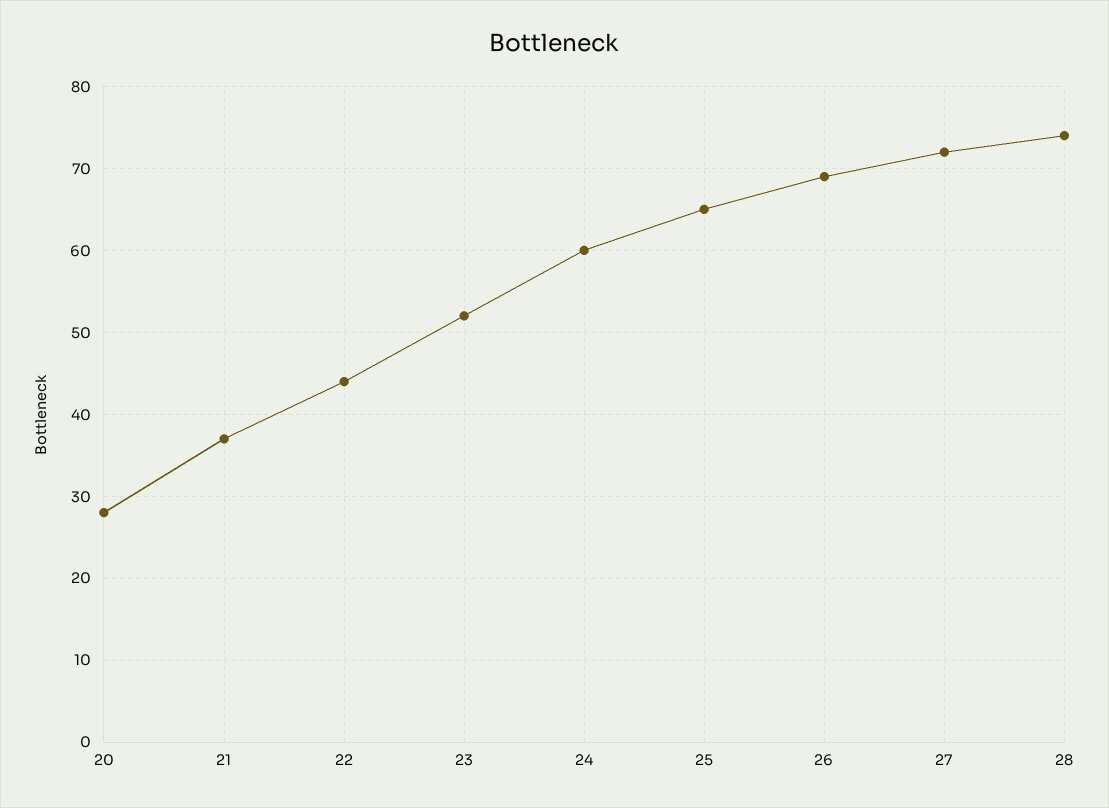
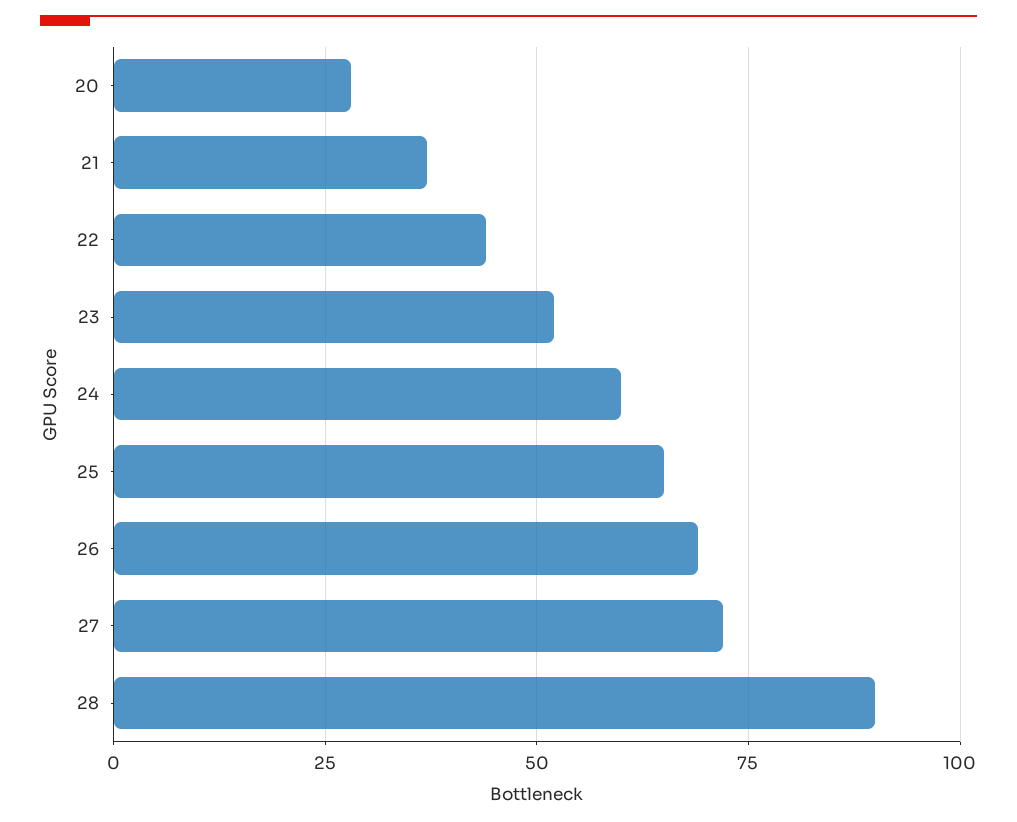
28: 74 -> 90

